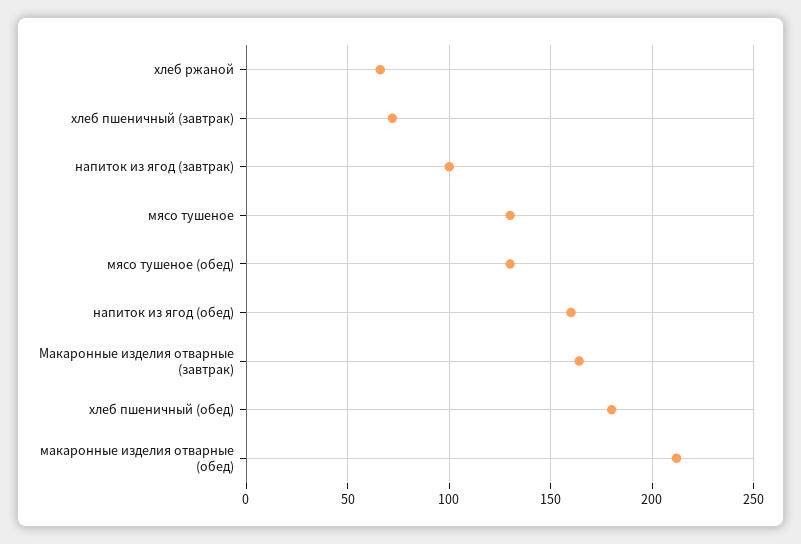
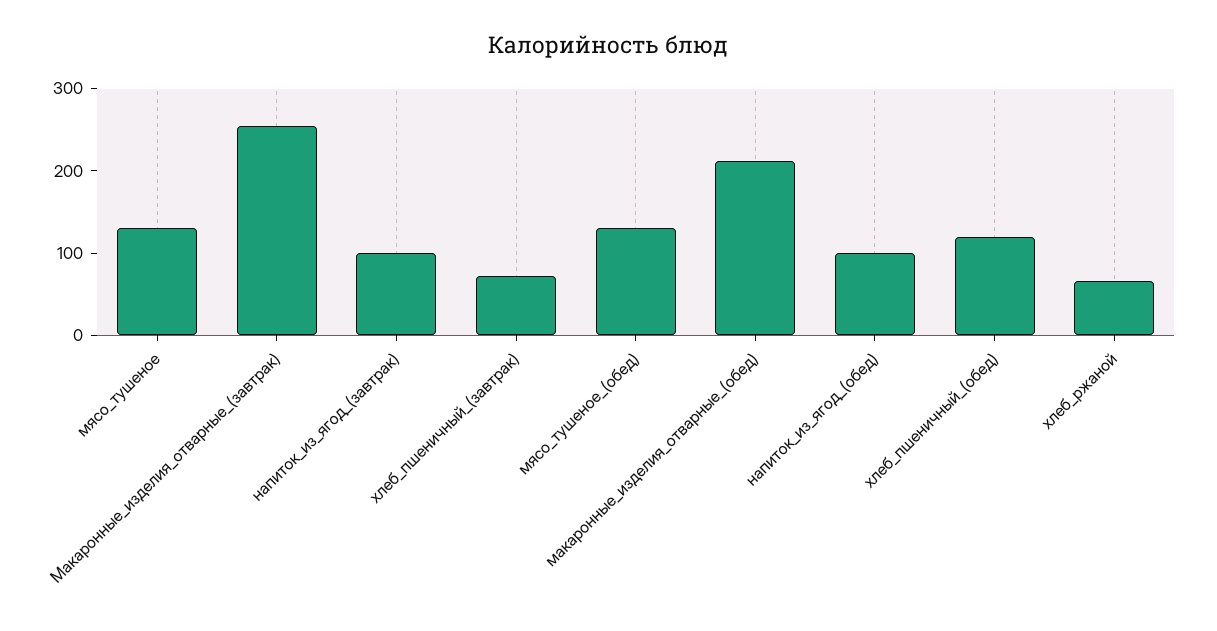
напиток из ягод (обед): 160 -> 100
Макаронные изделия отварные (завтрак): 165 -> 260
хлеб пшеничный (обед): 180 -> 120

